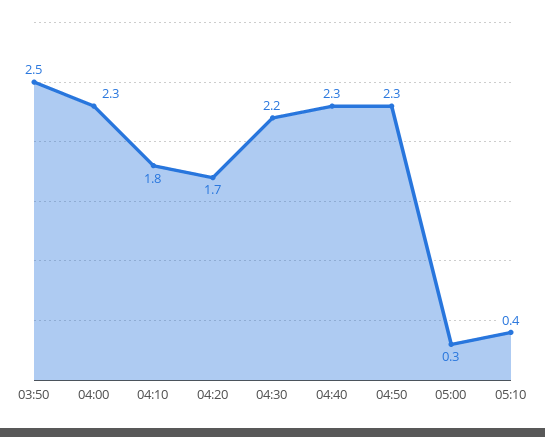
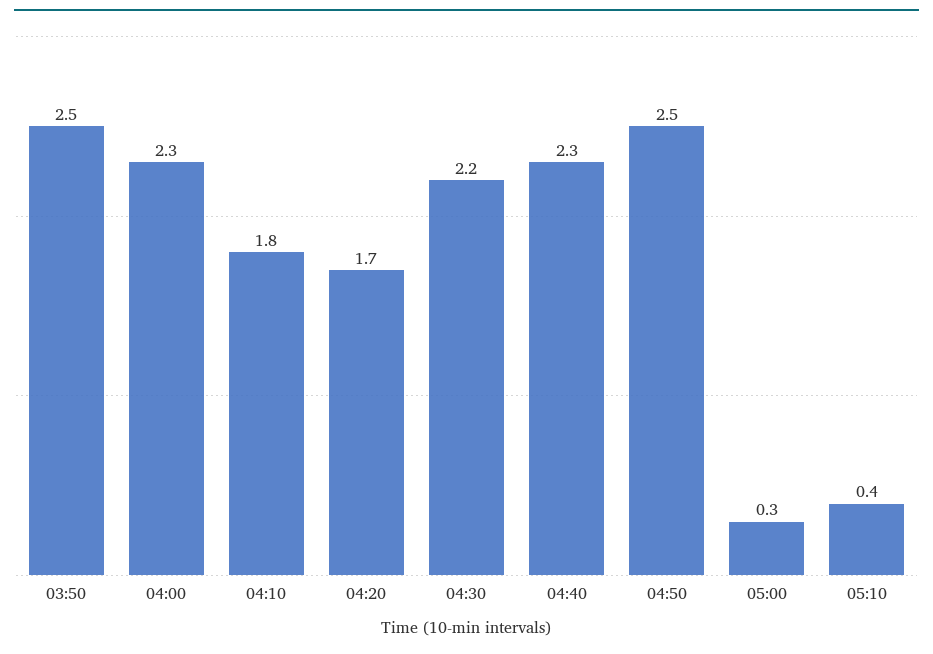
04:50: 2.3 -> 2.5

